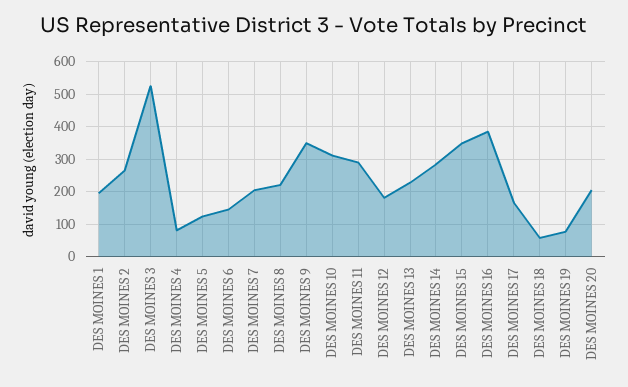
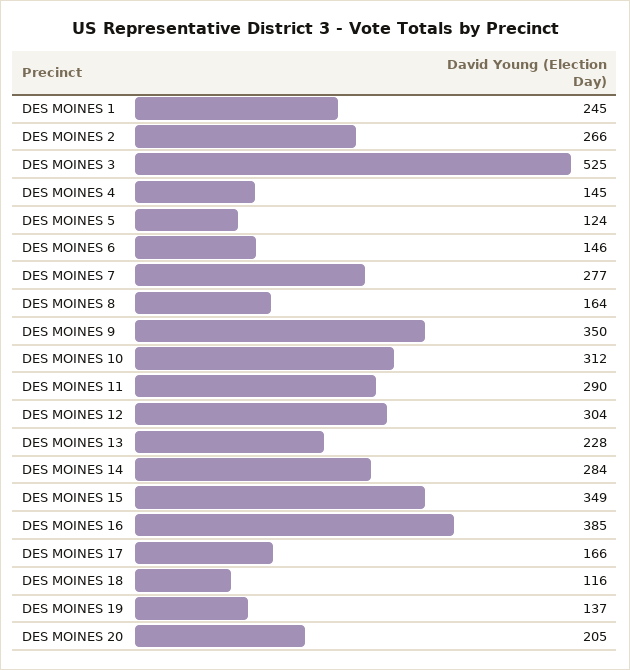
DES MOINES 1: 200 -> 245
DES MOINES 4: 80 -> 145
DES MOINES 7: 200 -> 277
DES MOINES 8: 220 -> 164
DES MOINES 12: 180 -> 304
DES MOINES 18: 60 -> 116
DES MOINES 19: 80 -> 137

